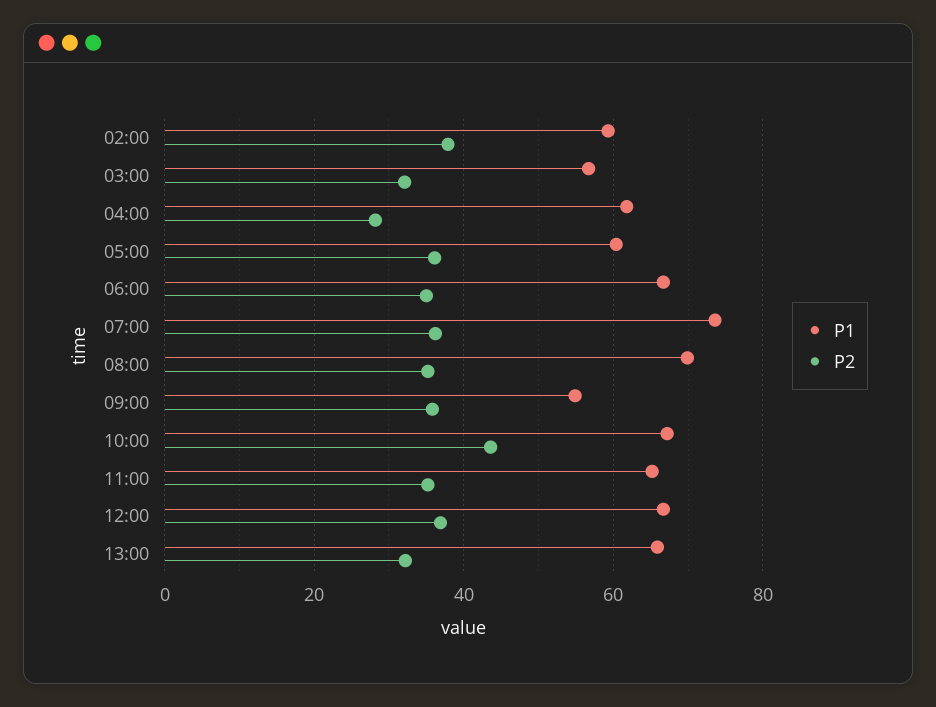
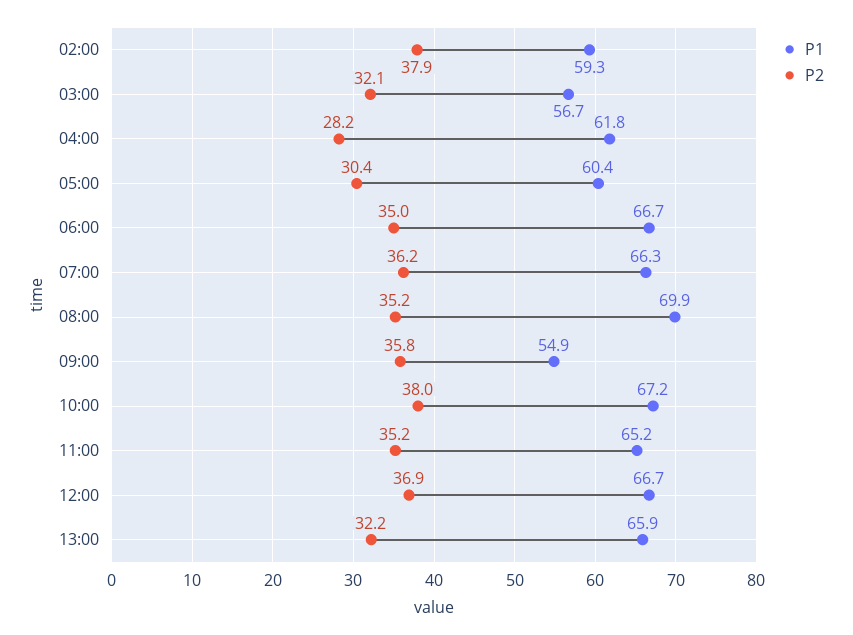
P2, 05:00: 36 -> 30.4
P1, 07:00: 74 -> 66.3
P2, 10:00: 44 -> 38

